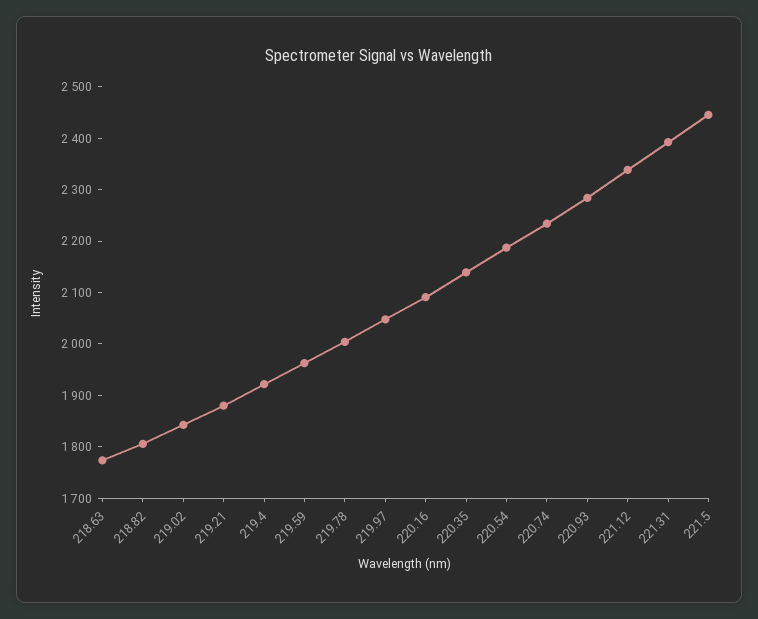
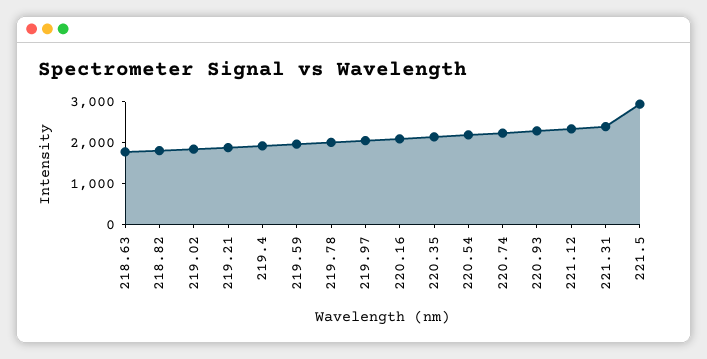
221.5: 2440 -> 3000

